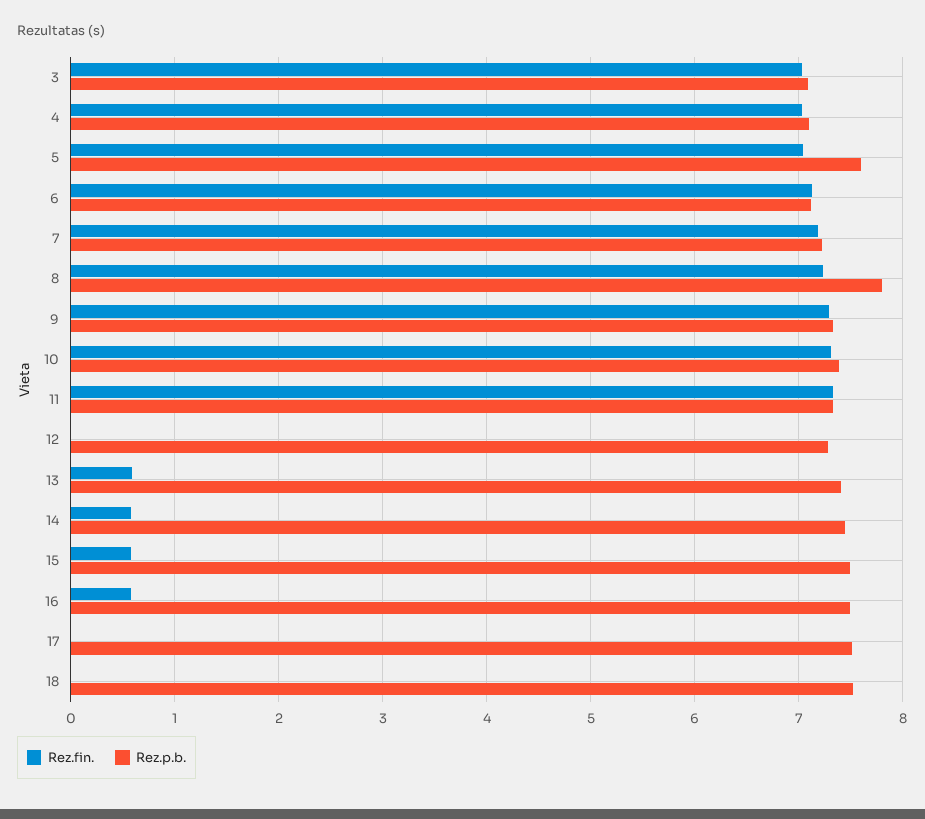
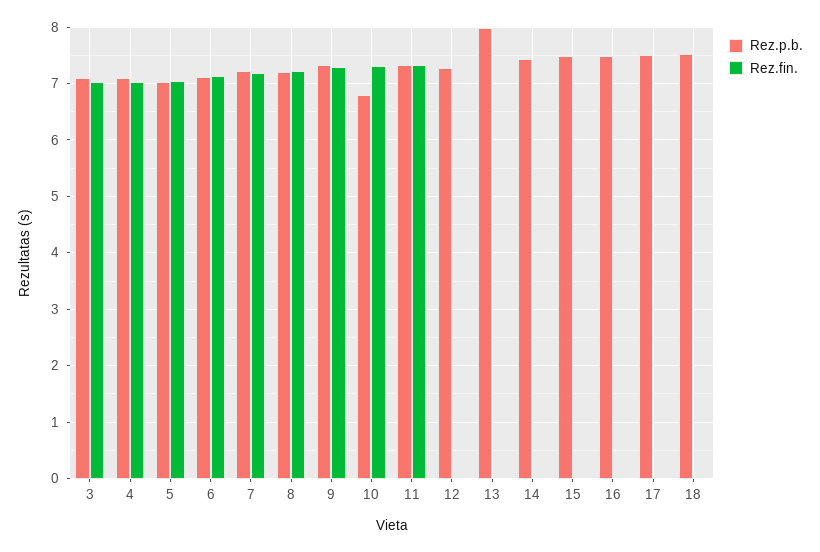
Rez.p.b., 5: 7.6 -> 7
Rez.p.b., 8: 7.8 -> 7.2
Rez.p.b., 10: 7.4 -> 6.8
Rez.fin., 13: 0.6 -> 0
Rez.p.b., 13: 7.4 -> 8
Rez.fin., 14: 0.6 -> 0
Rez.fin., 15: 0.6 -> 0
Rez.fin., 16: 0.6 -> 0

